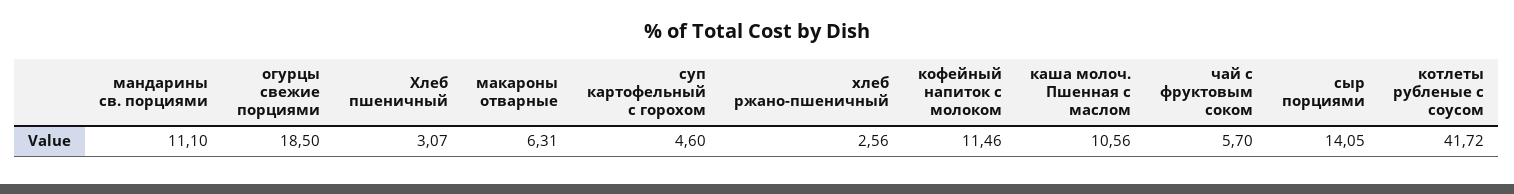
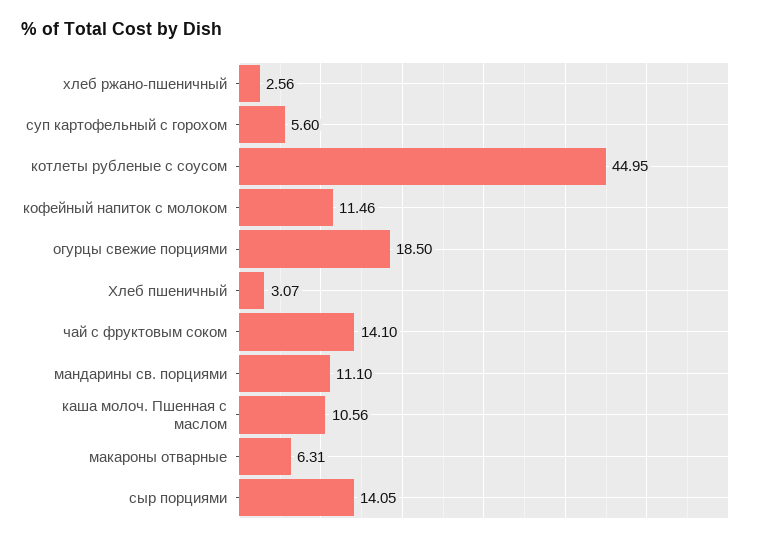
суп картофельный с горохом: 4.6 -> 5.6
чай с фруктовым соком: 5.7 -> 14.1
котлеты рубленые с соусом: 41.72 -> 44.95

